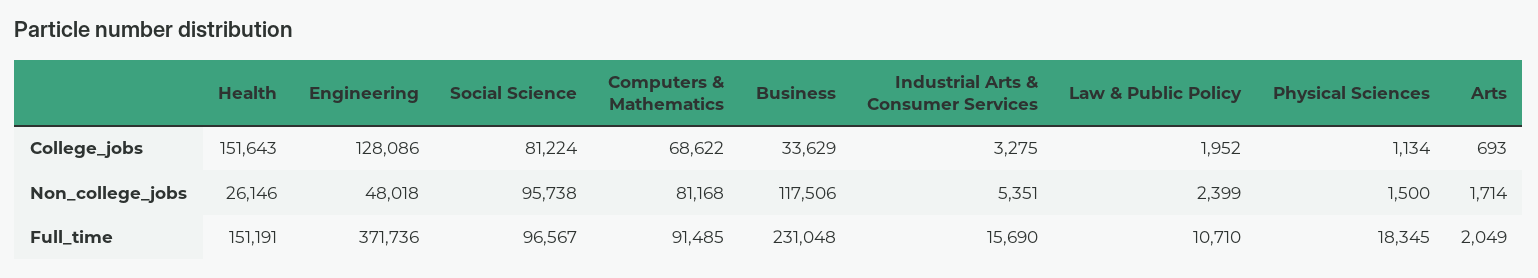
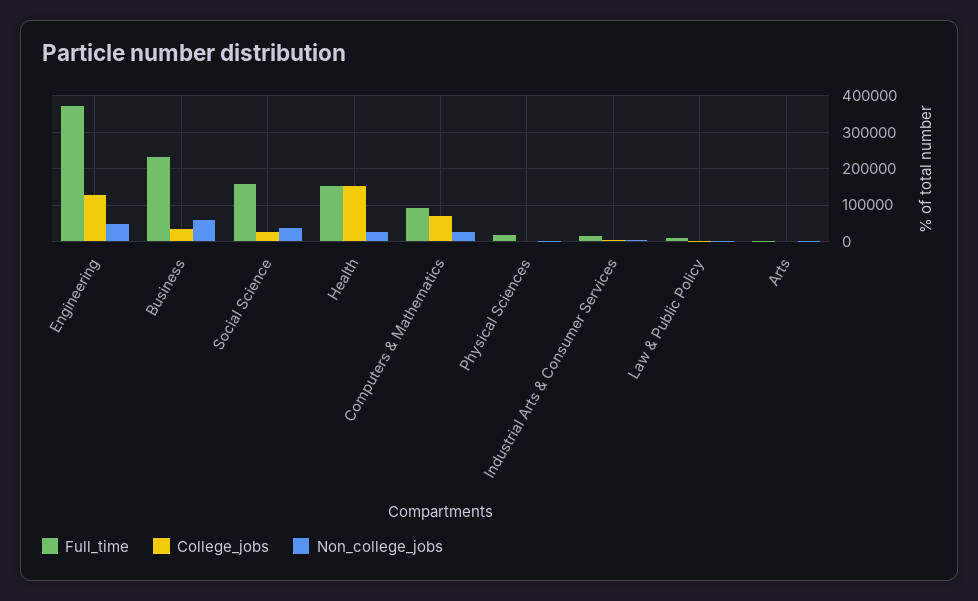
College_jobs, Social Science: 81224 -> 20000
Non_college_jobs, Social Science: 95738 -> 40000
Non_college_jobs, Computers & Mathematics: 81168 -> 20000
Non_college_jobs, Business: 117506 -> 60000
Full_time, Social Science: 96567 -> 160000

